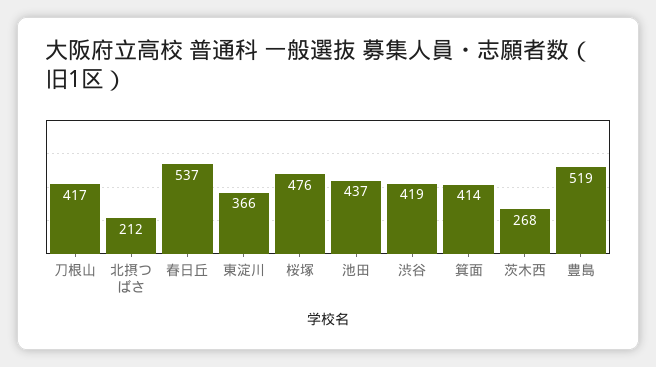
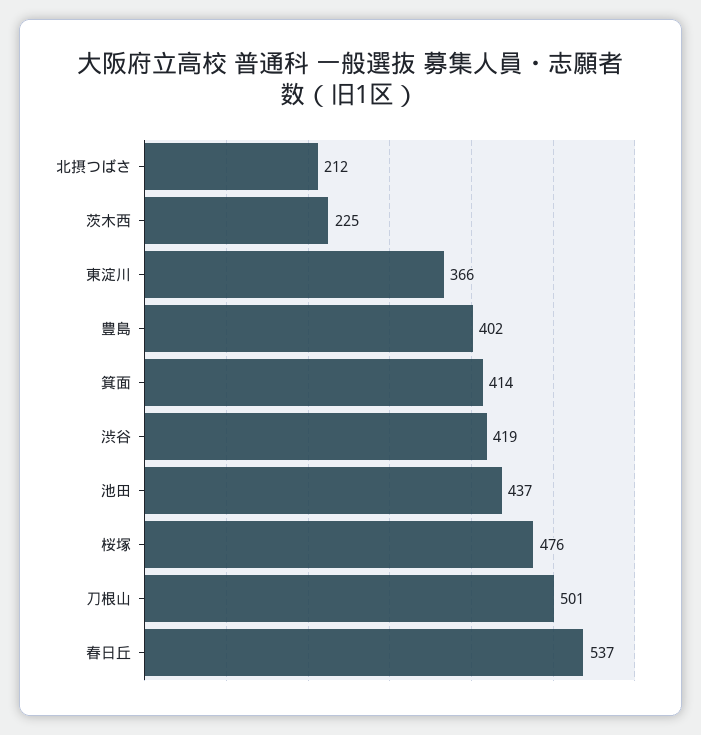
刀根山: 417 -> 501
茨木西: 268 -> 225
豊島: 519 -> 402

